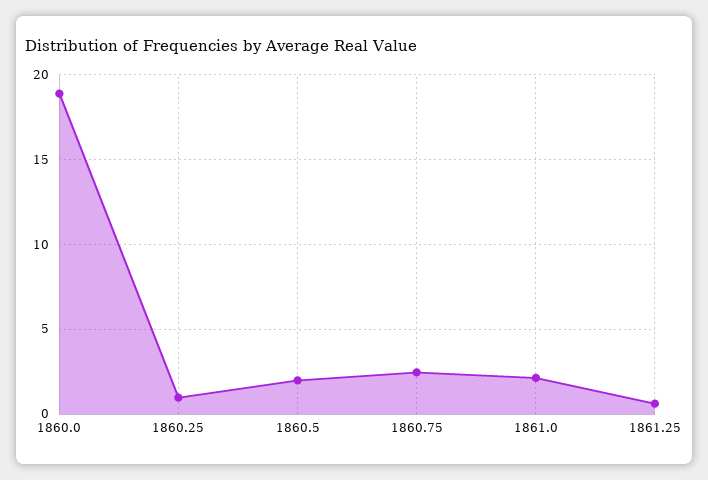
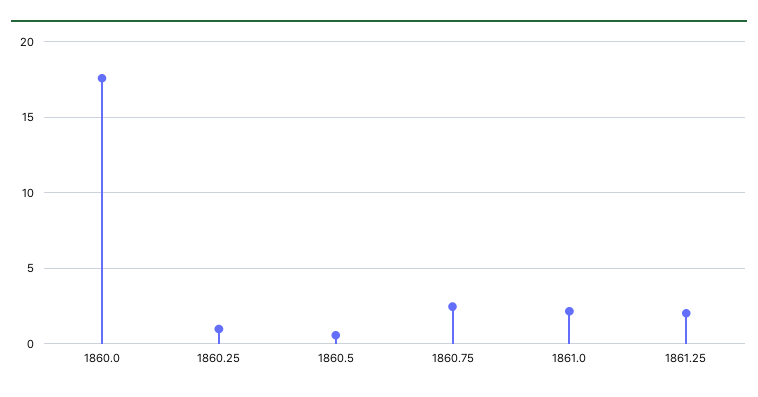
1860.0: 19 -> 17.5
1860.5: 2 -> 0.5
1861.25: 0.5 -> 2

